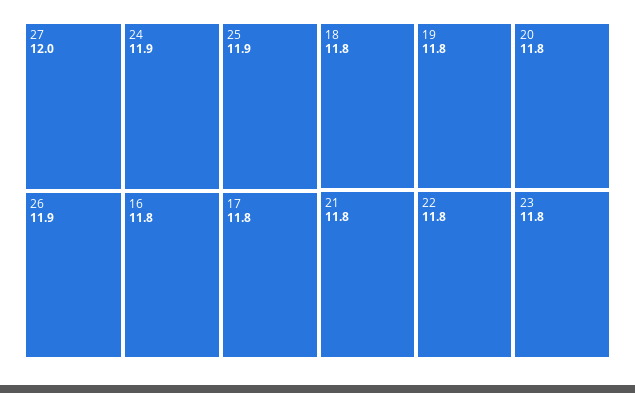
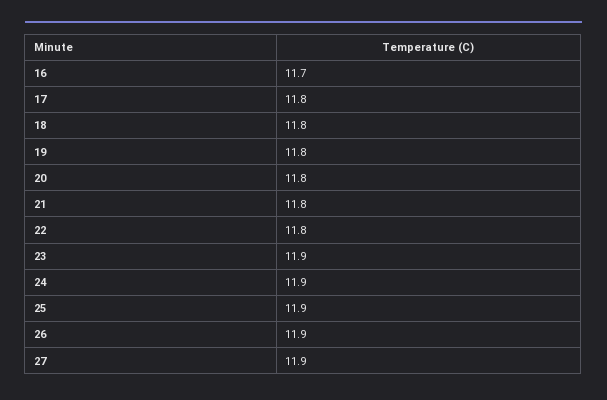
27: 12 -> 11.9
16: 11.8 -> 11.7
23: 11.8 -> 11.9

